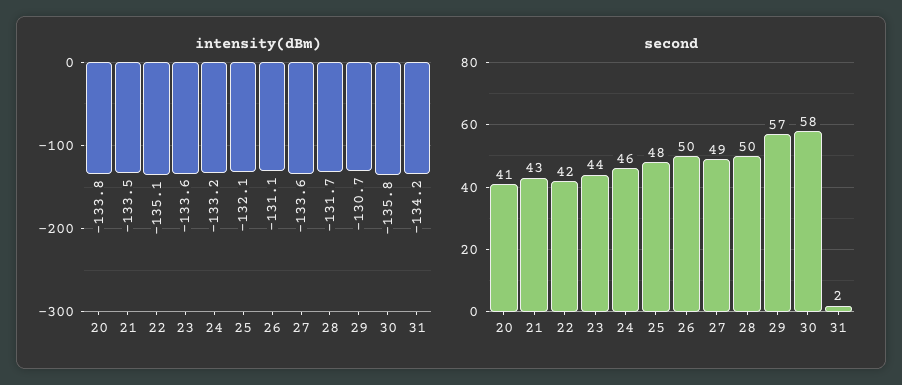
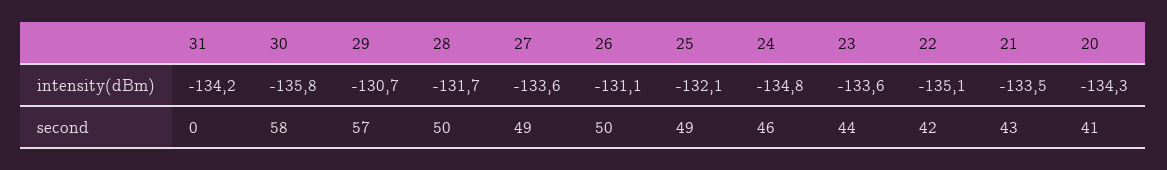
intensity(dBm), 20: -133.8 -> -134.3
intensity(dBm), 24: -133.2 -> -134.8
second, 25: 48 -> 49
second, 31: 2 -> 0

